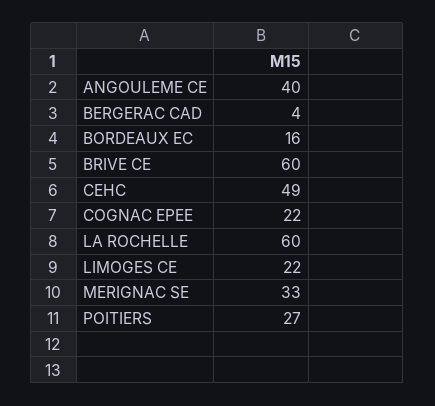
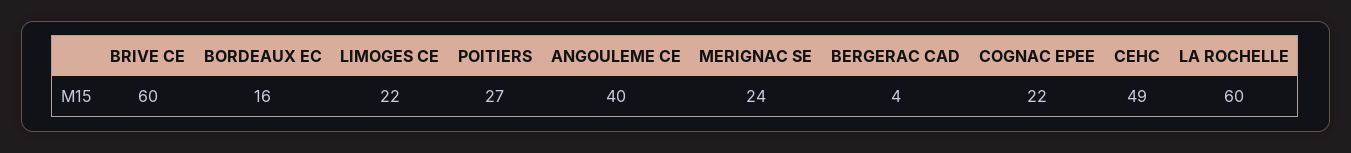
MERIGNAC SE: 33 -> 24

